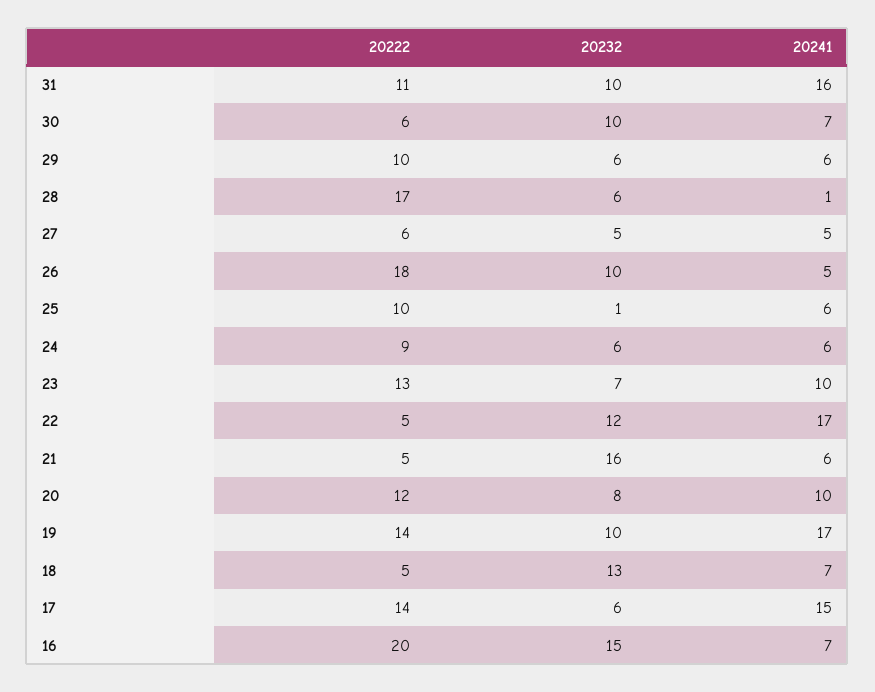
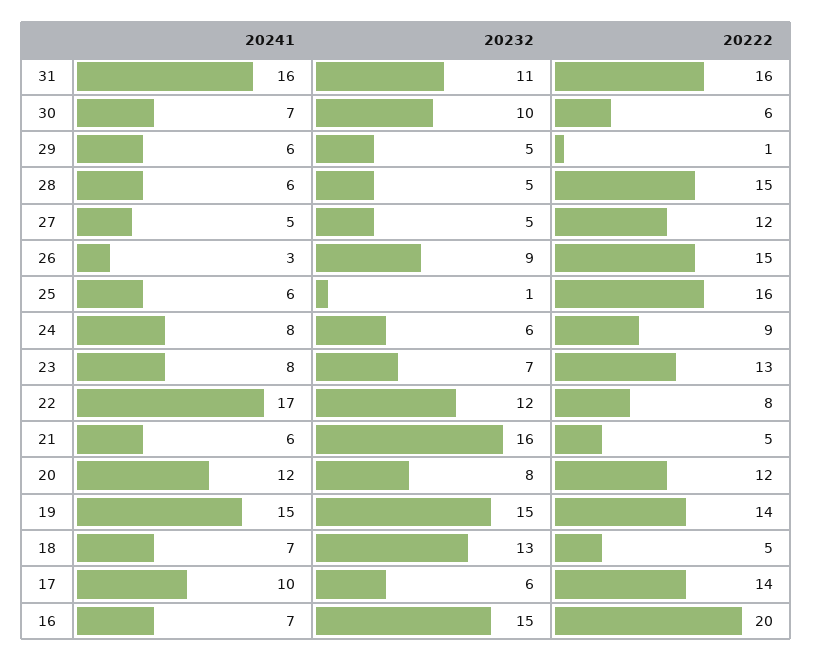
20222, 31: 11 -> 16
20232, 31: 10 -> 11
20222, 29: 10 -> 1
20232, 29: 6 -> 5
20222, 28: 17 -> 15
20232, 28: 6 -> 5
20241, 28: 1 -> 6
20222, 27: 6 -> 12
20222, 26: 18 -> 15
20232, 26: 10 -> 9
20241, 26: 5 -> 3
20222, 25: 10 -> 16
20241, 24: 6 -> 8
20241, 23: 10 -> 8
20222, 22: 5 -> 8
20241, 20: 10 -> 12
20232, 19: 10 -> 15
20241, 19: 17 -> 15
20241, 17: 15 -> 10

